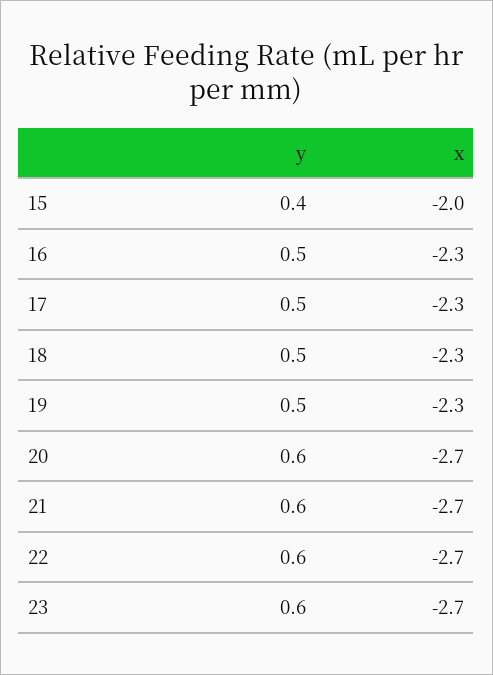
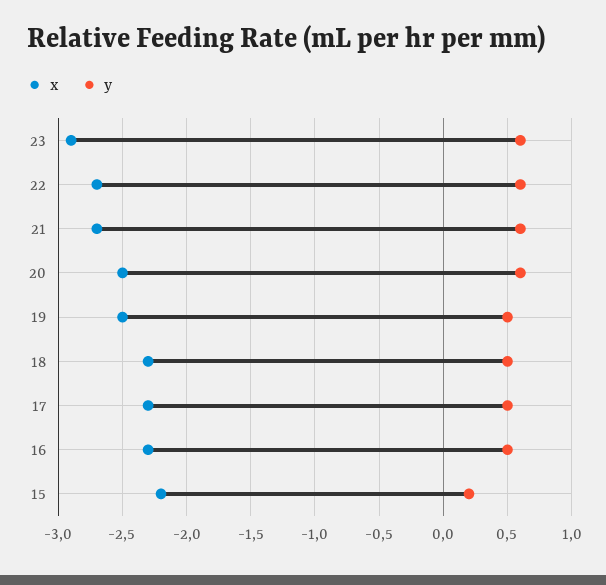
y, 15: 0.4 -> 0.2
x, 15: -2 -> -2.2
x, 19: -2.3 -> -2.5
x, 20: -2.7 -> -2.5
x, 23: -2.7 -> -2.9

